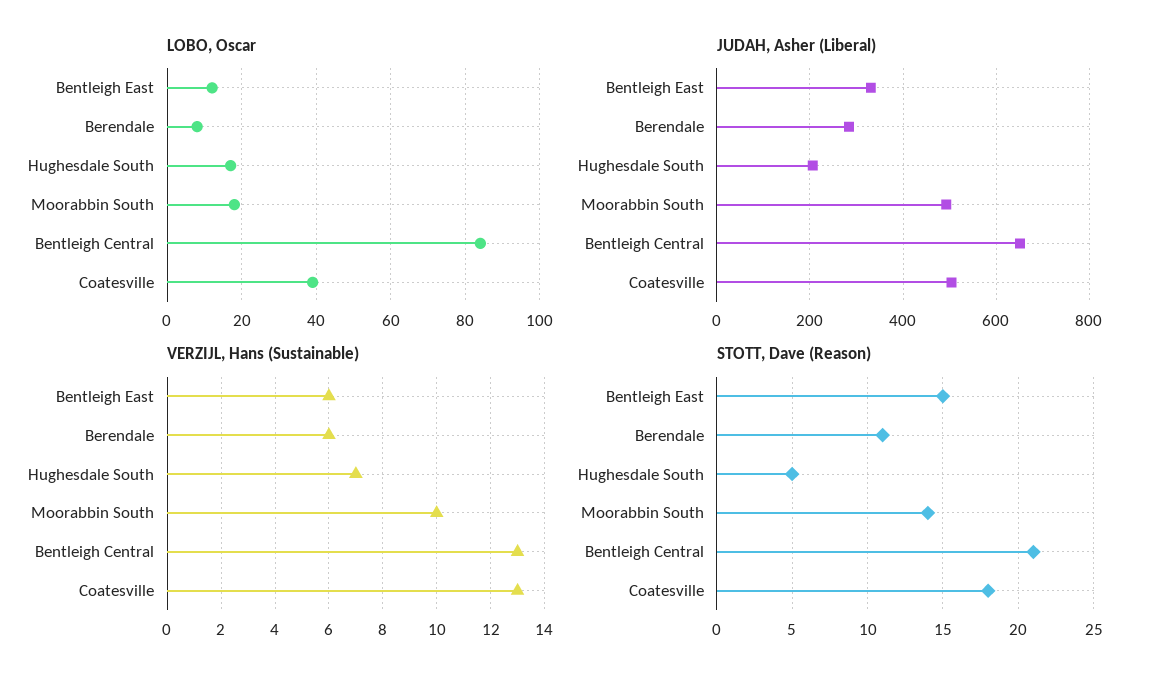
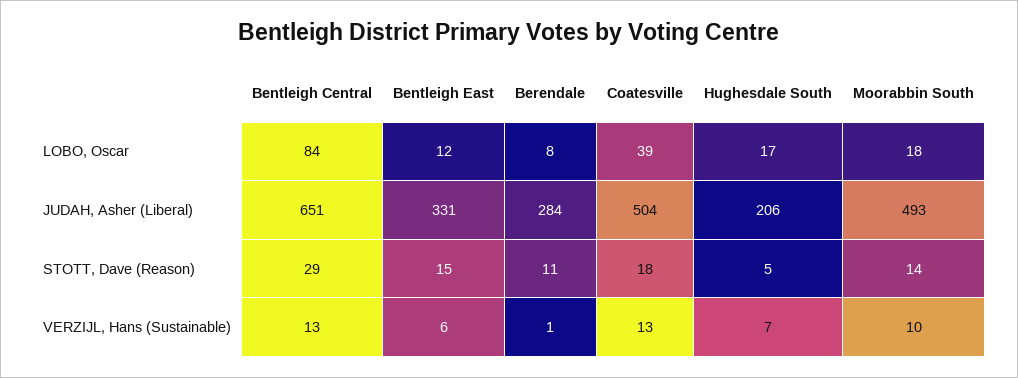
VERZIJL, Hans (Sustainable), Berendale: 6 -> 1
STOTT, Dave (Reason), Bentleigh Central: 21 -> 29

